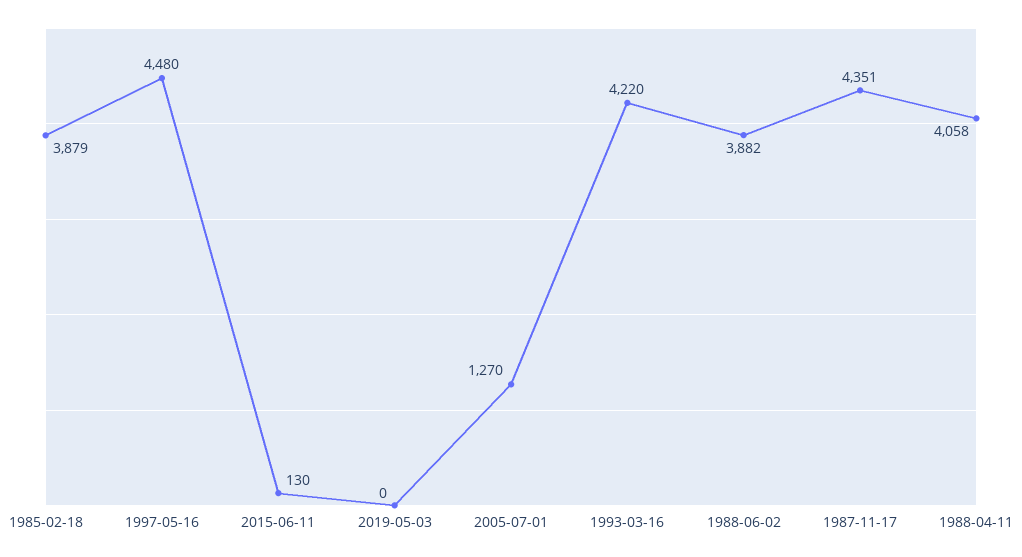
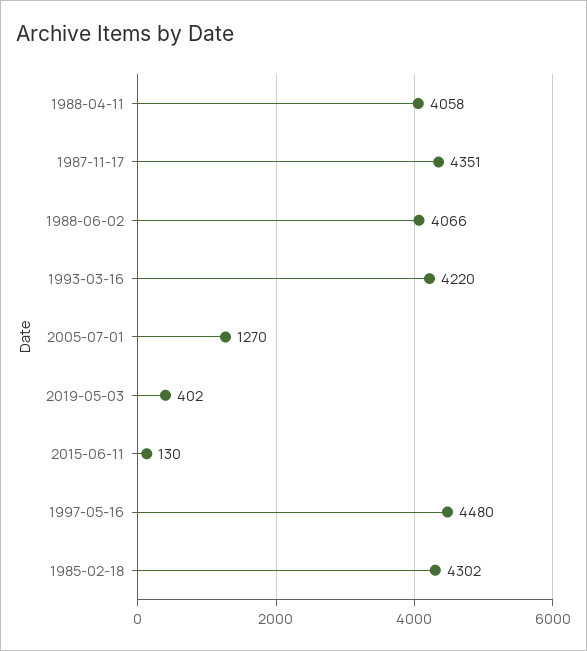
1985-02-18: 3879 -> 4302
2019-05-03: 0 -> 402
1988-06-02: 3882 -> 4066

